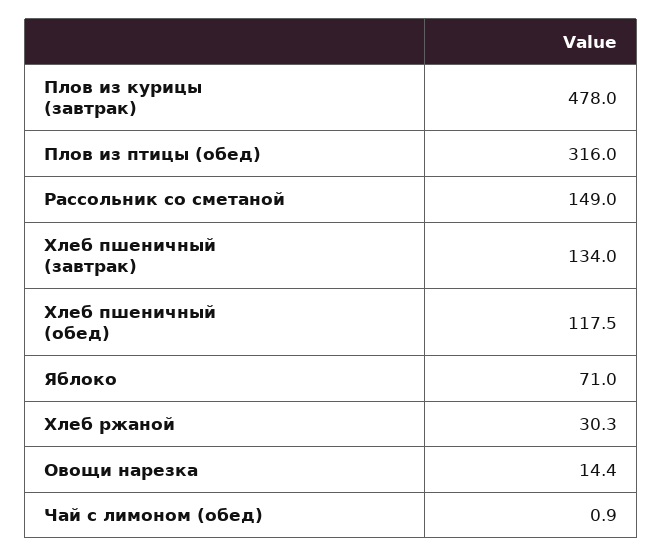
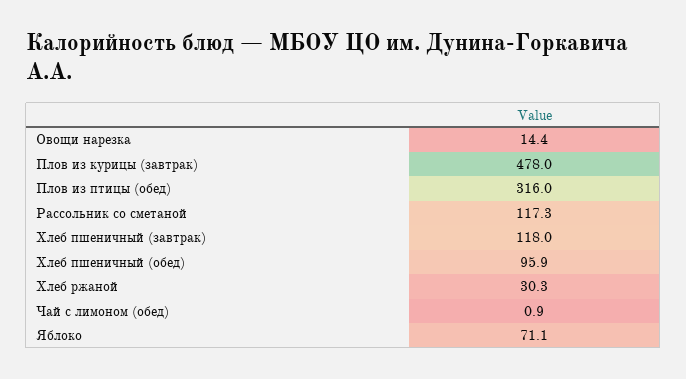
Рассольник со сметаной: 149 -> 117.3
Хлеб пшеничный (завтрак): 134 -> 118
Хлеб пшеничный (обед): 117.5 -> 95.9
Яблоко: 71 -> 71.1

